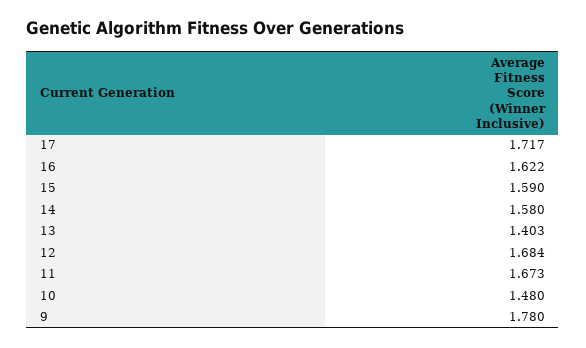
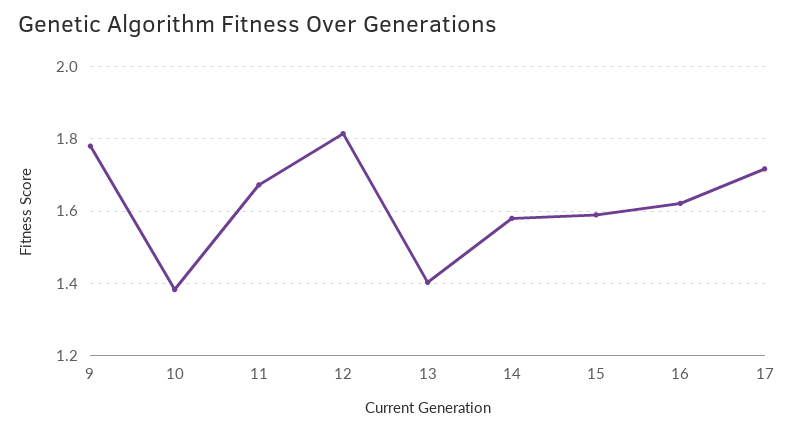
12: 1.684 -> 1.82
10: 1.48 -> 1.38

